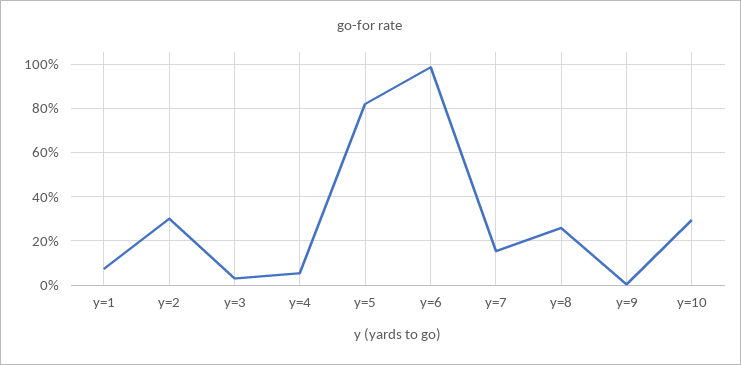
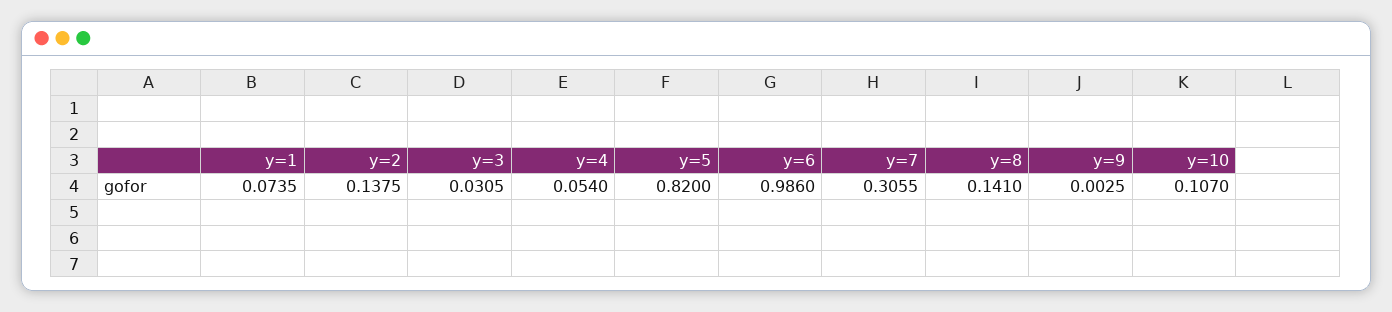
y=2: 0.3 -> 0.1375
y=7: 0.15 -> 0.3055
y=8: 0.25 -> 0.141
y=10: 0.3 -> 0.107

